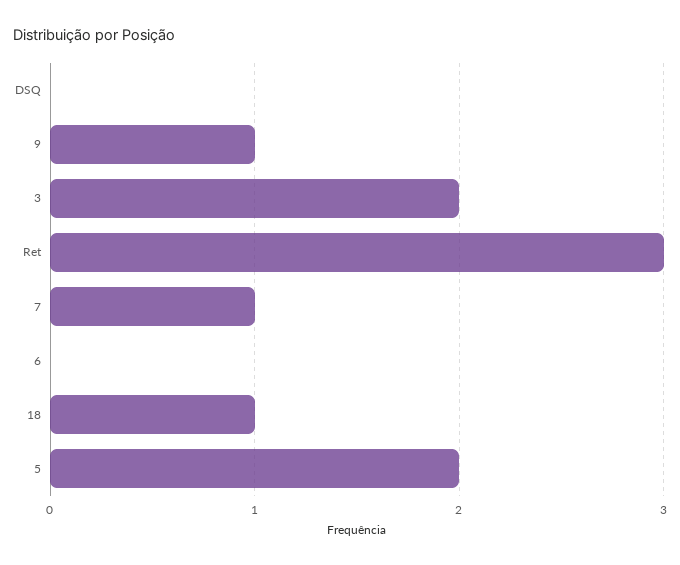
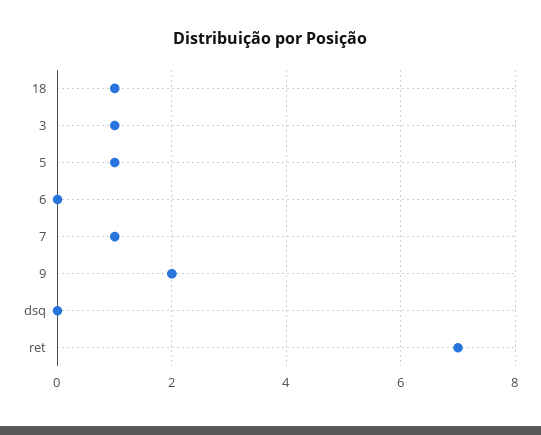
9: 1 -> 2
3: 2 -> 1
Ret: 3 -> 7
5: 2 -> 1

